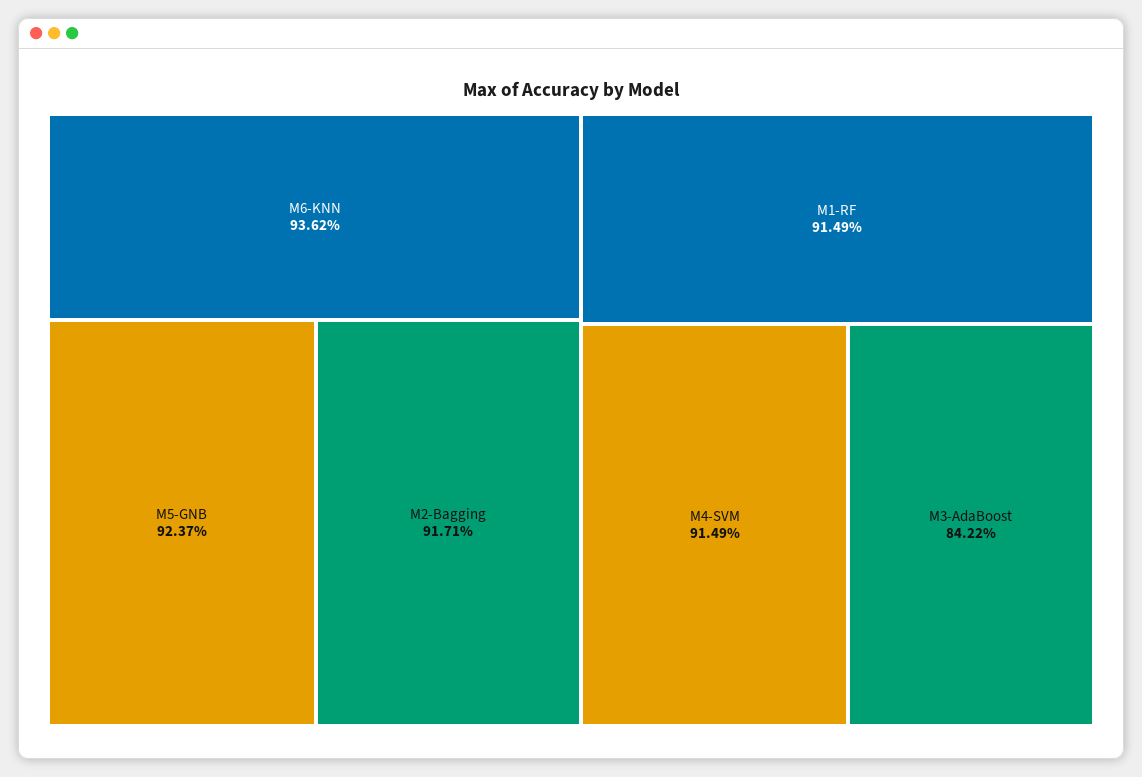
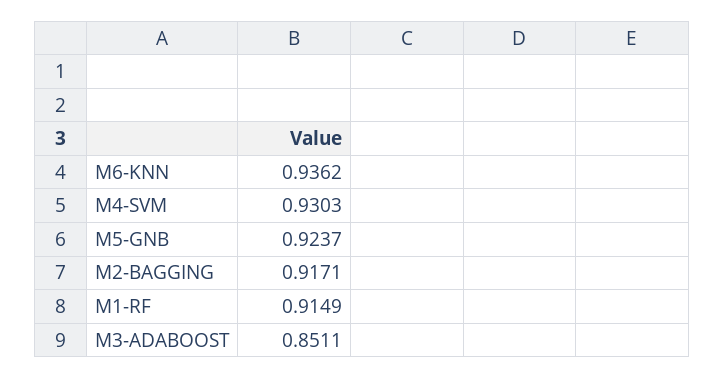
M4-SVM: 0.9149 -> 0.9303
M3-AdaBoost: 0.8422 -> 0.8511

